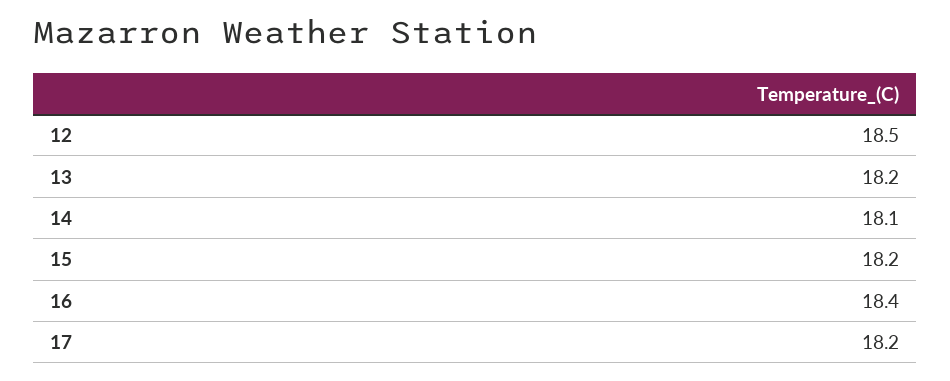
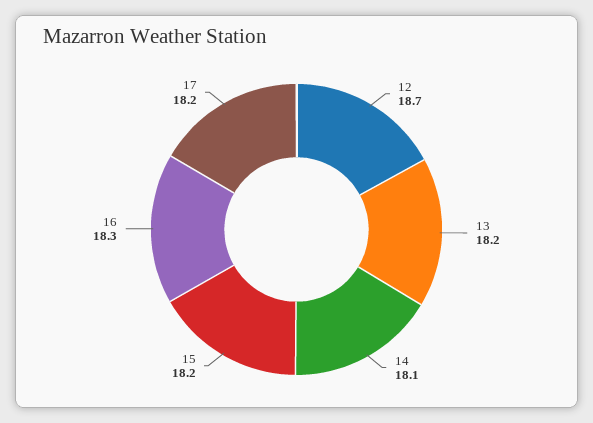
12: 18.5 -> 18.7
16: 18.4 -> 18.3

